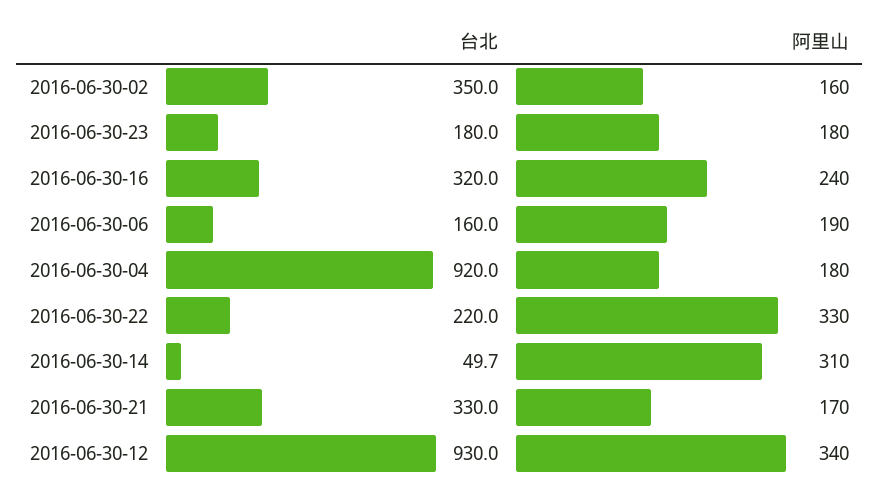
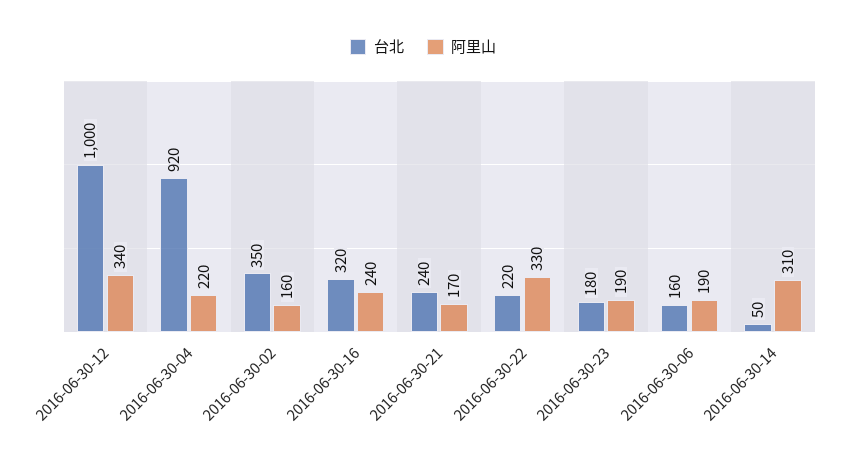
阿里山, 2016-06-30-23: 180 -> 190
阿里山, 2016-06-30-04: 180 -> 220
台北, 2016-06-30-21: 330 -> 240
台北, 2016-06-30-12: 930 -> 1000

